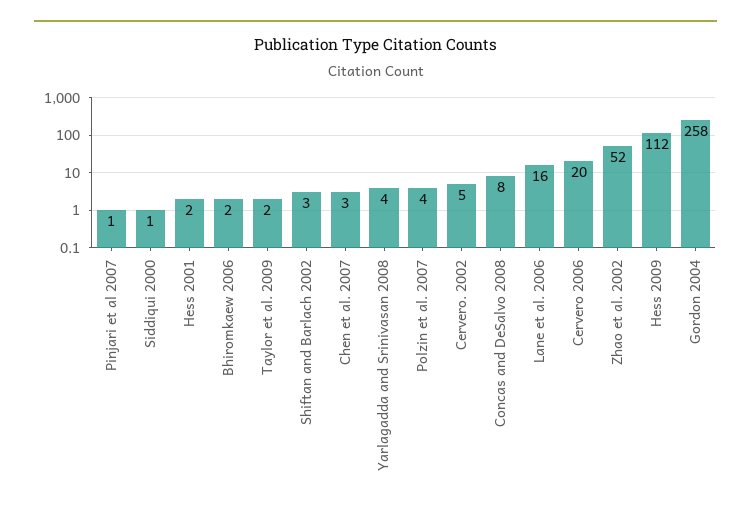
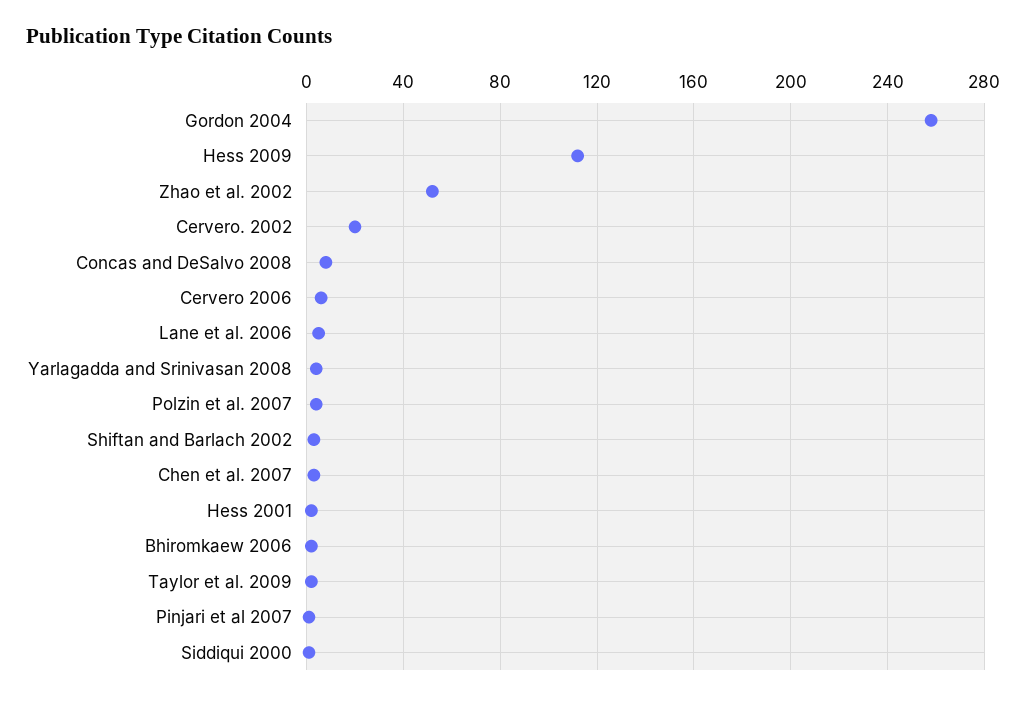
Cervero. 2002: 5 -> 20
Lane et al. 2006: 16 -> 5
Cervero 2006: 20 -> 5

